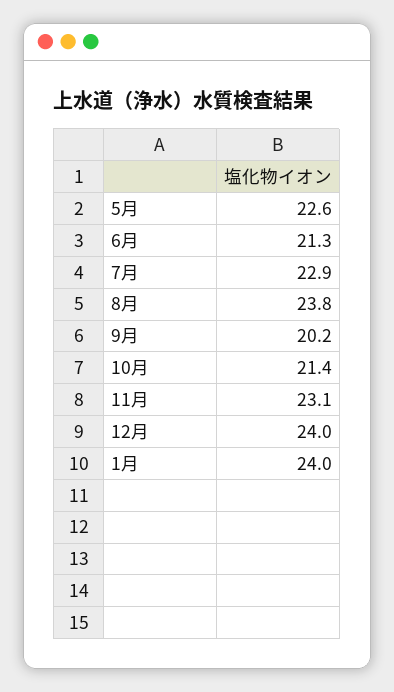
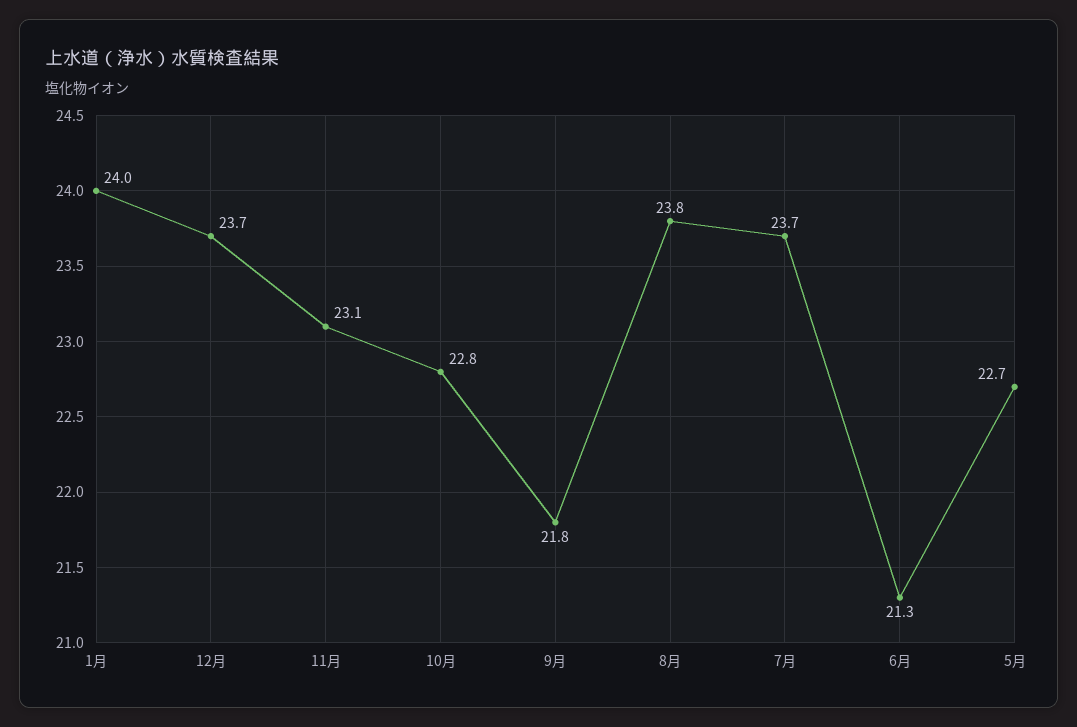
5月: 22.6 -> 22.7
7月: 22.9 -> 23.7
9月: 20.2 -> 21.8
10月: 21.4 -> 22.8
12月: 24 -> 23.7

